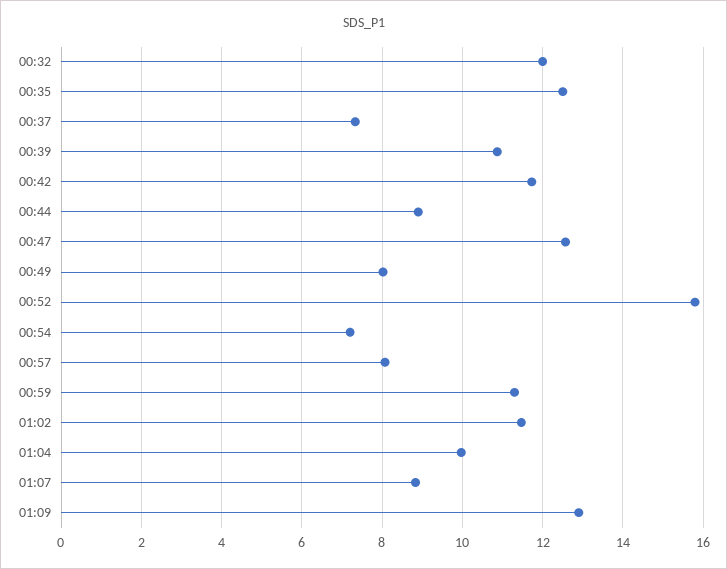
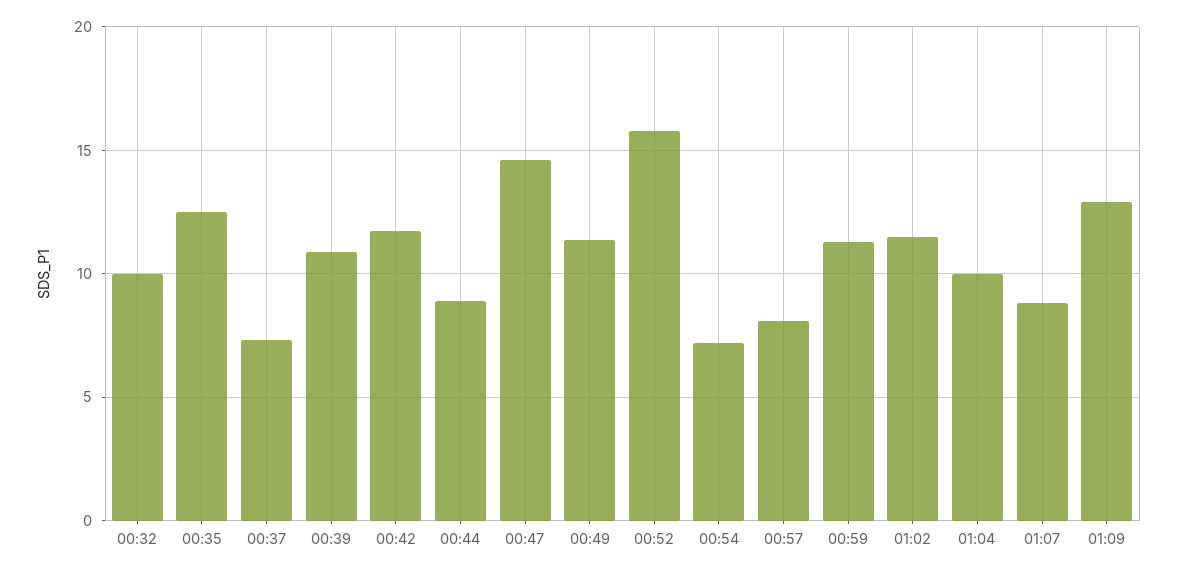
00:32: 12 -> 10
00:47: 12.6 -> 14.5
00:49: 8 -> 11.5

